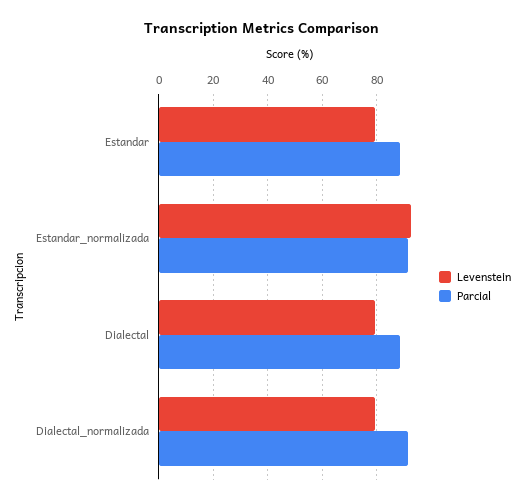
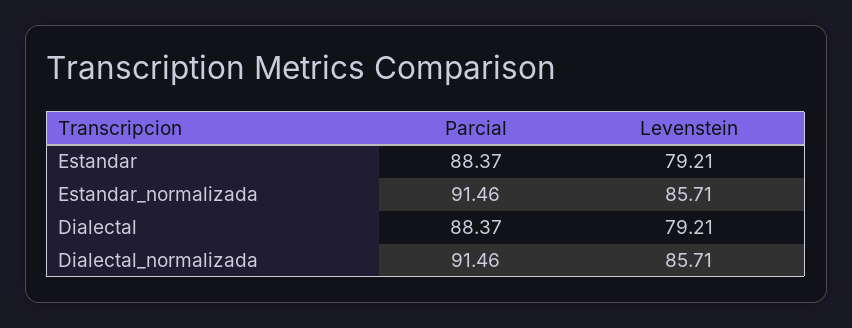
Levenstein, Estandar_normalizada: 92.5 -> 85.71
Levenstein, Dialectal_normalizada: 80 -> 85.71

